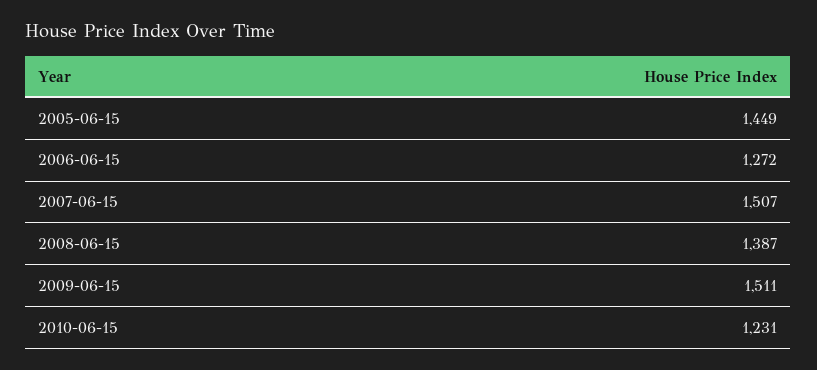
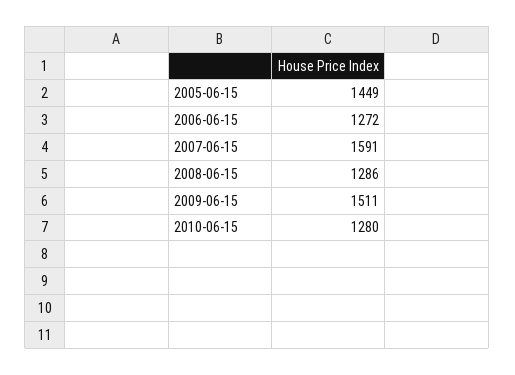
2007-06-15: 1507 -> 1591
2008-06-15: 1387 -> 1286
2010-06-15: 1231 -> 1280

